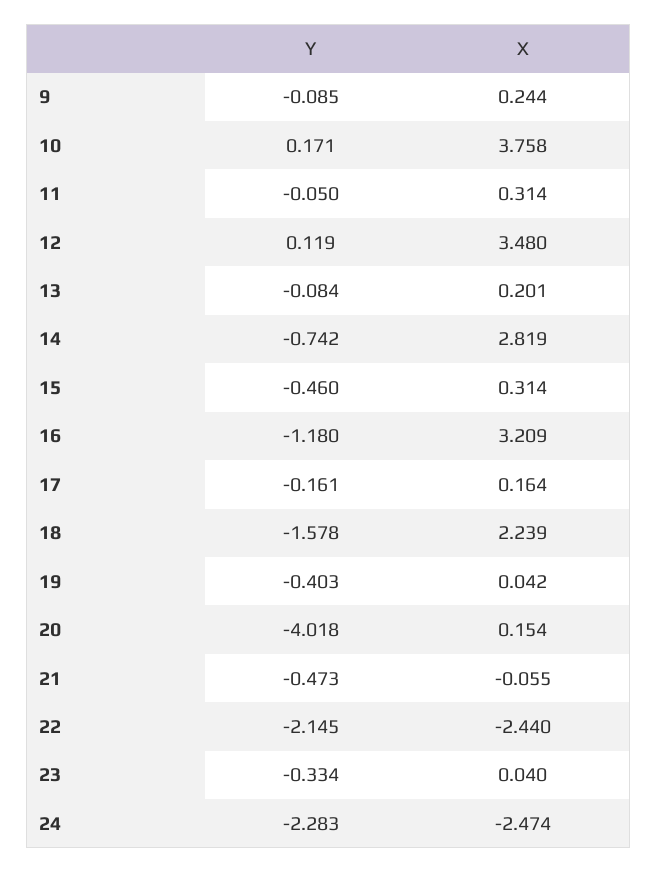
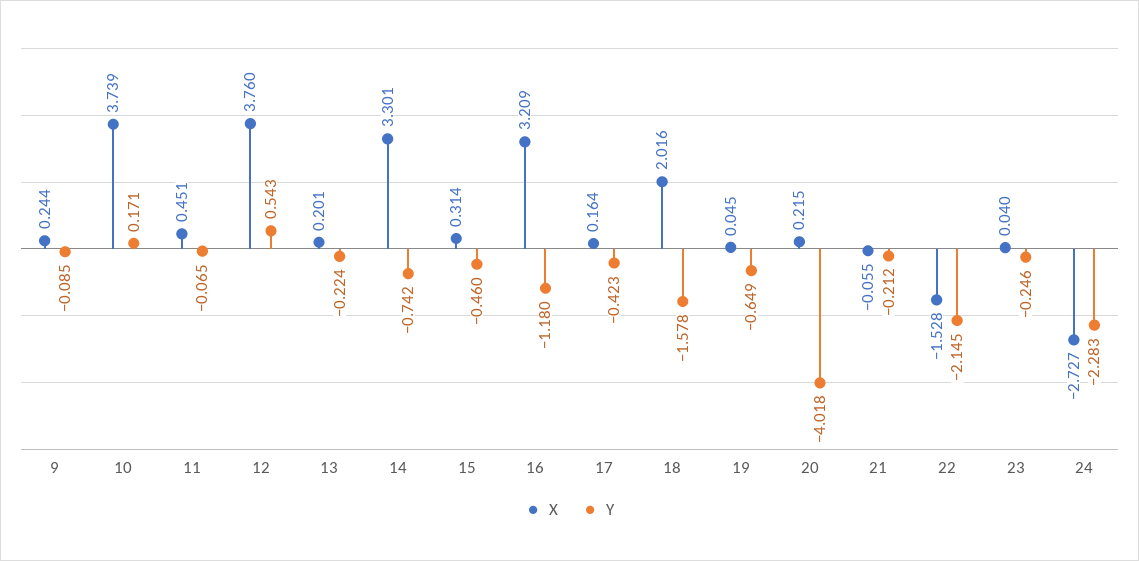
X, 10: 3.758 -> 3.739
Y, 11: -0.05 -> -0.065
X, 11: 0.314 -> 0.451
Y, 12: 0.119 -> 0.543
X, 12: 3.48 -> 3.76
Y, 13: -0.084 -> -0.224
X, 14: 2.819 -> 3.301
Y, 17: -0.161 -> -0.423
X, 18: 2.239 -> 2.016
Y, 19: -0.403 -> -0.649
X, 19: 0.042 -> 0.045
X, 20: 0.154 -> 0.215
Y, 21: -0.473 -> -0.212
X, 22: -2.44 -> -1.528
Y, 23: -0.334 -> -0.246
X, 24: -2.474 -> -2.727

